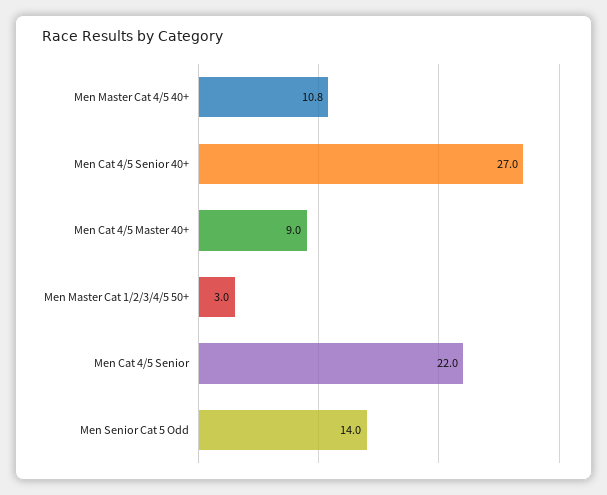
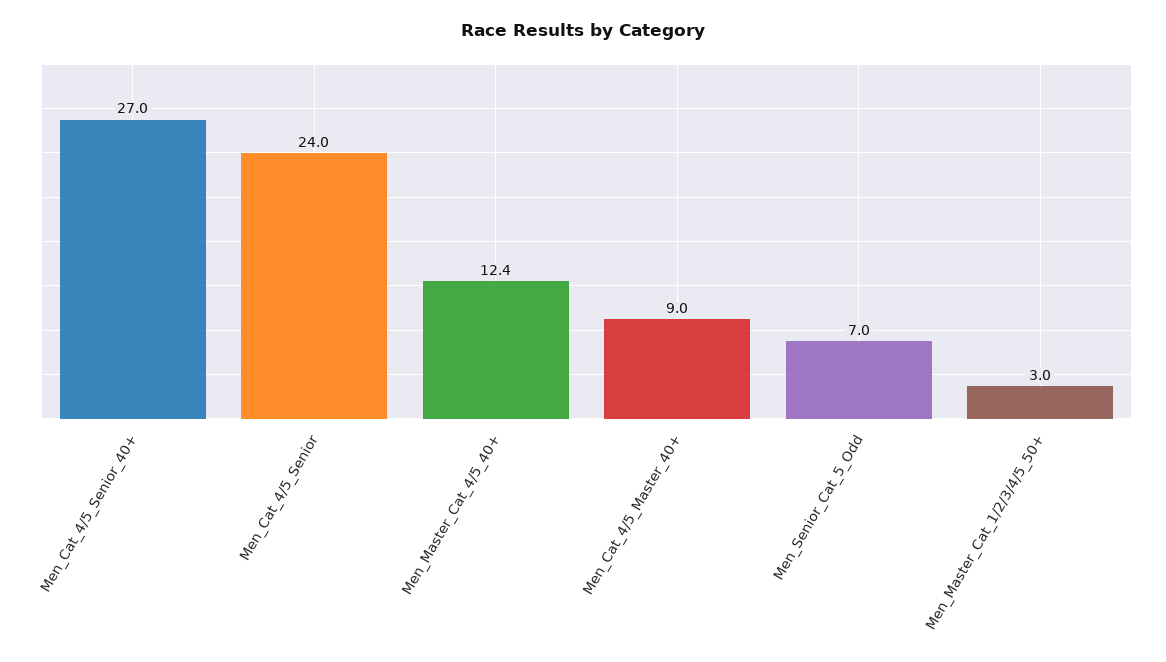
Men Master Cat 4/5 40+: 10.8 -> 12.4
Men Cat 4/5 Senior: 22 -> 24
Men Senior Cat 5 Odd: 14 -> 7

